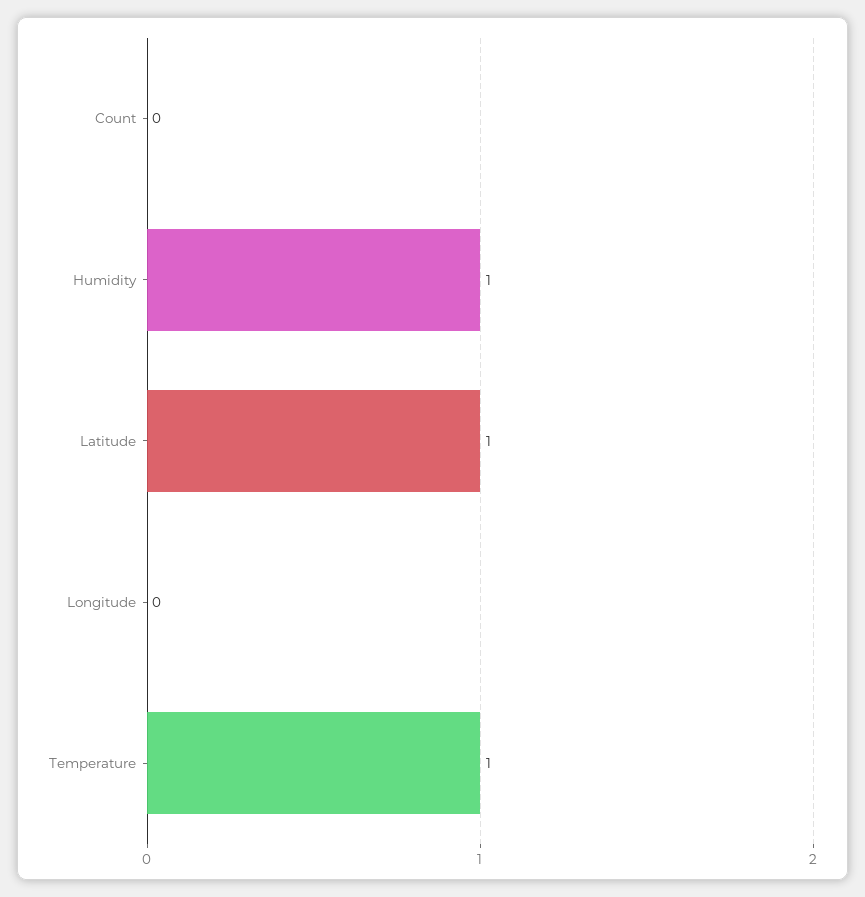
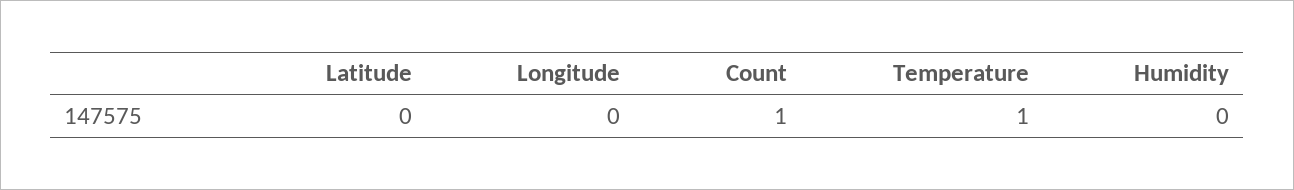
Count: 0 -> 1
Humidity: 1 -> 0
Latitude: 1 -> 0

